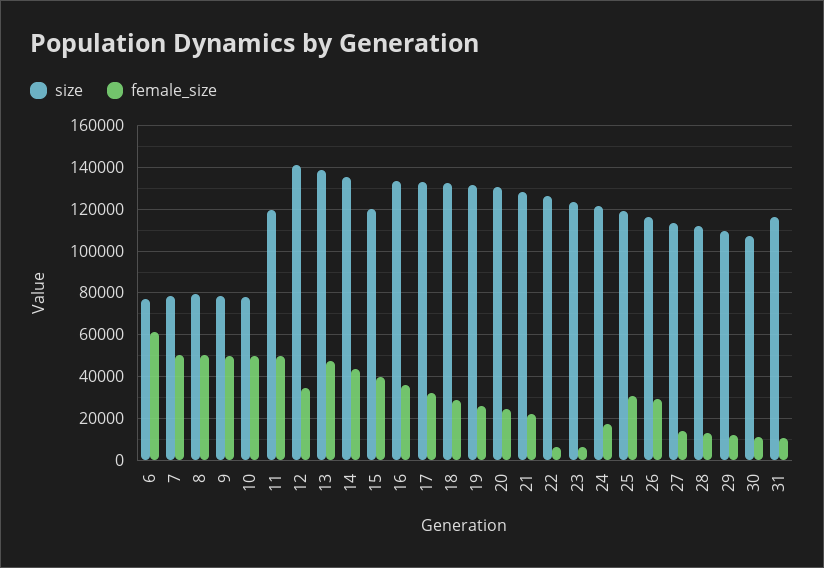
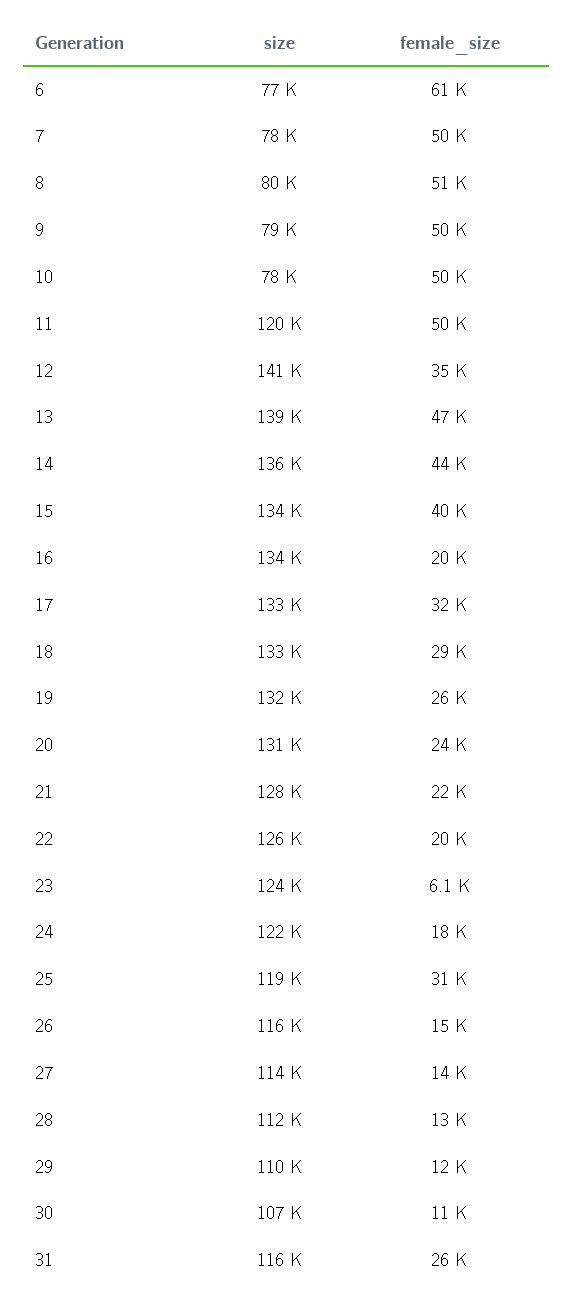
size, 15: 120000 -> 134000
female_size, 16: 35000 -> 20000
female_size, 22: 5000 -> 20000
female_size, 26: 30000 -> 15000
female_size, 31: 10000 -> 26000

